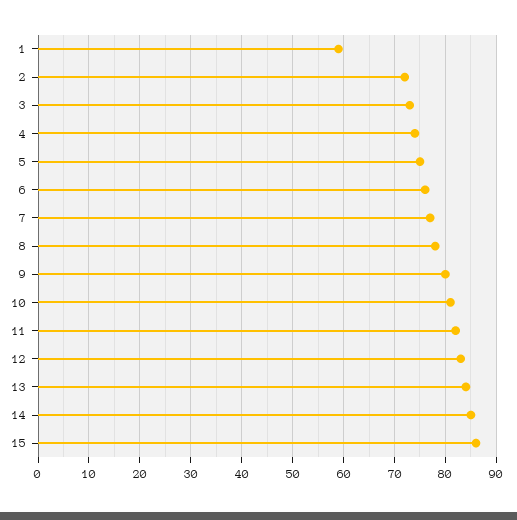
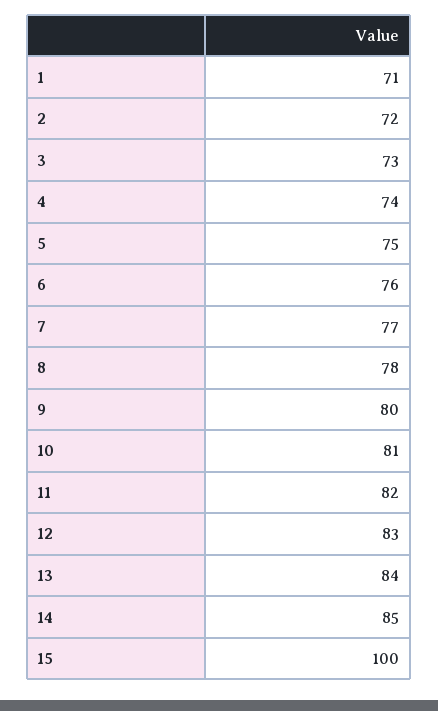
1: 60 -> 71
15: 85 -> 100

